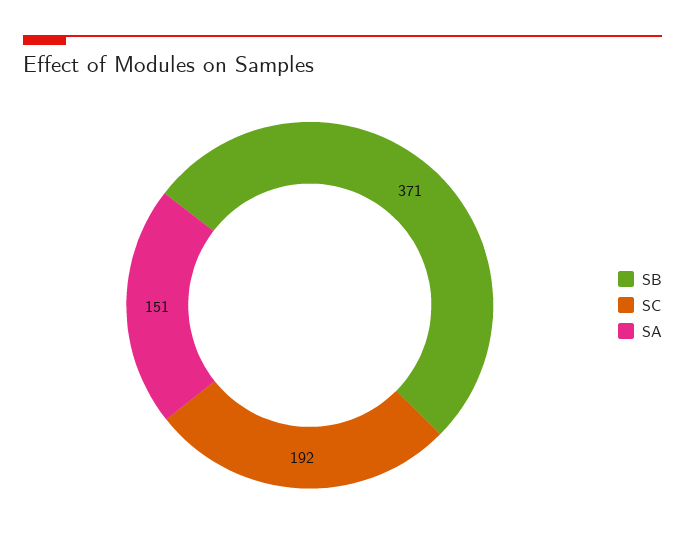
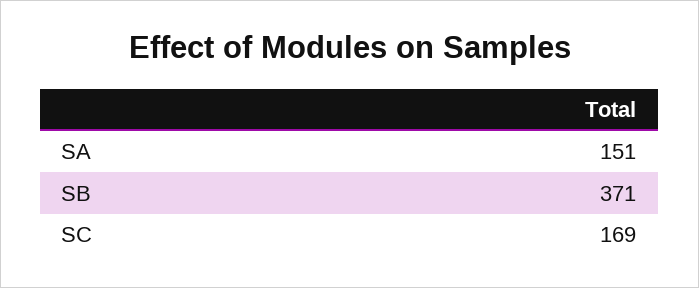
SC: 192 -> 169

